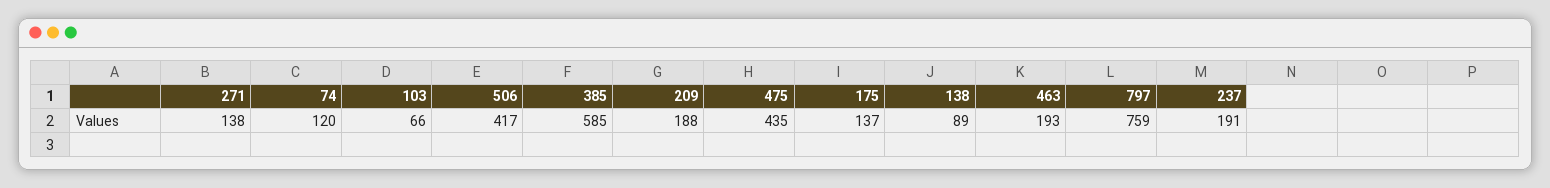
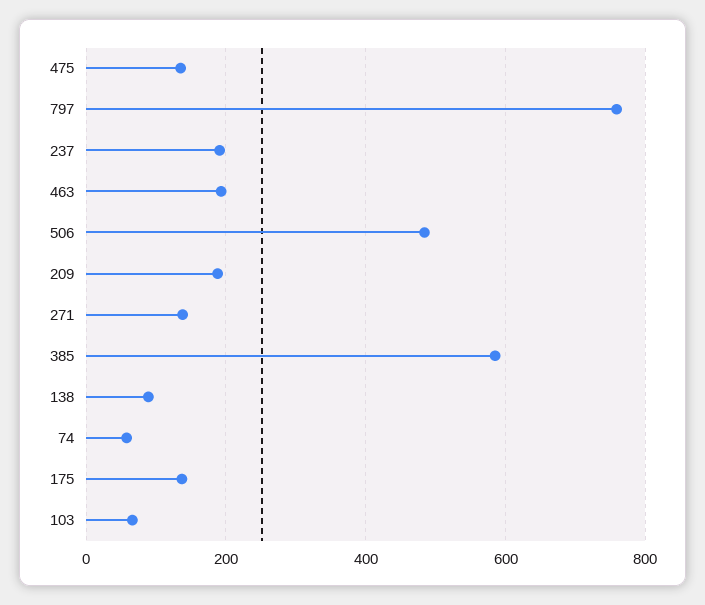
74: 120 -> 60
506: 417 -> 480
475: 435 -> 140

